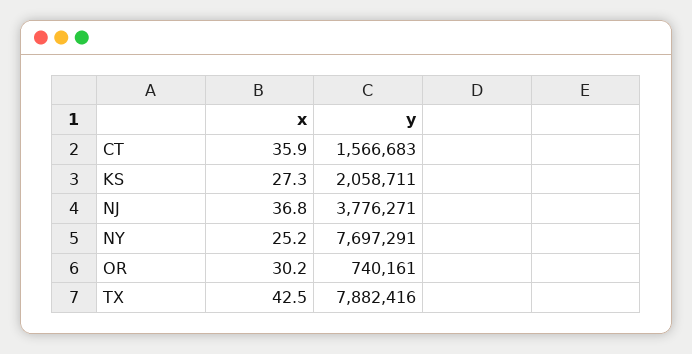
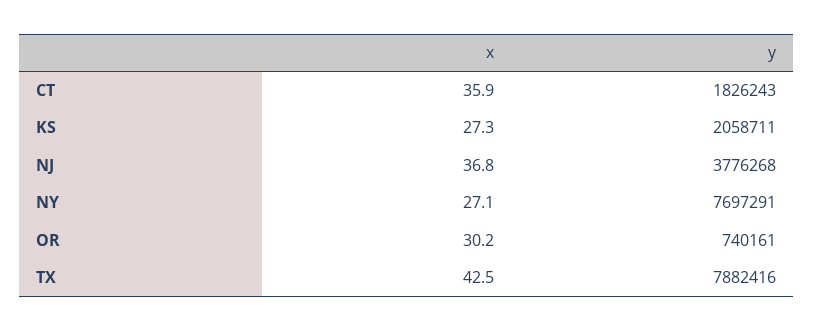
y, CT: 1566683 -> 1826243
y, NJ: 3776271 -> 3776268
x, NY: 25.2 -> 27.1

